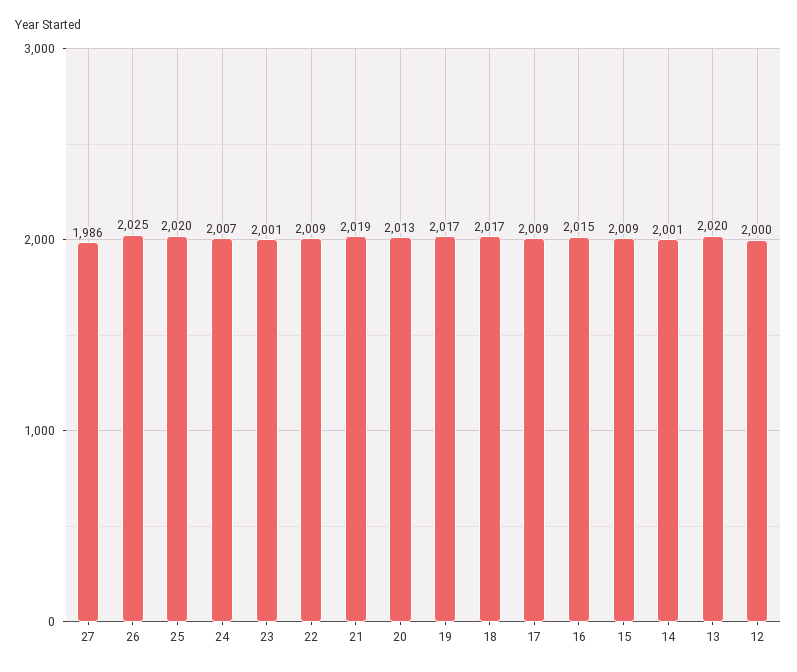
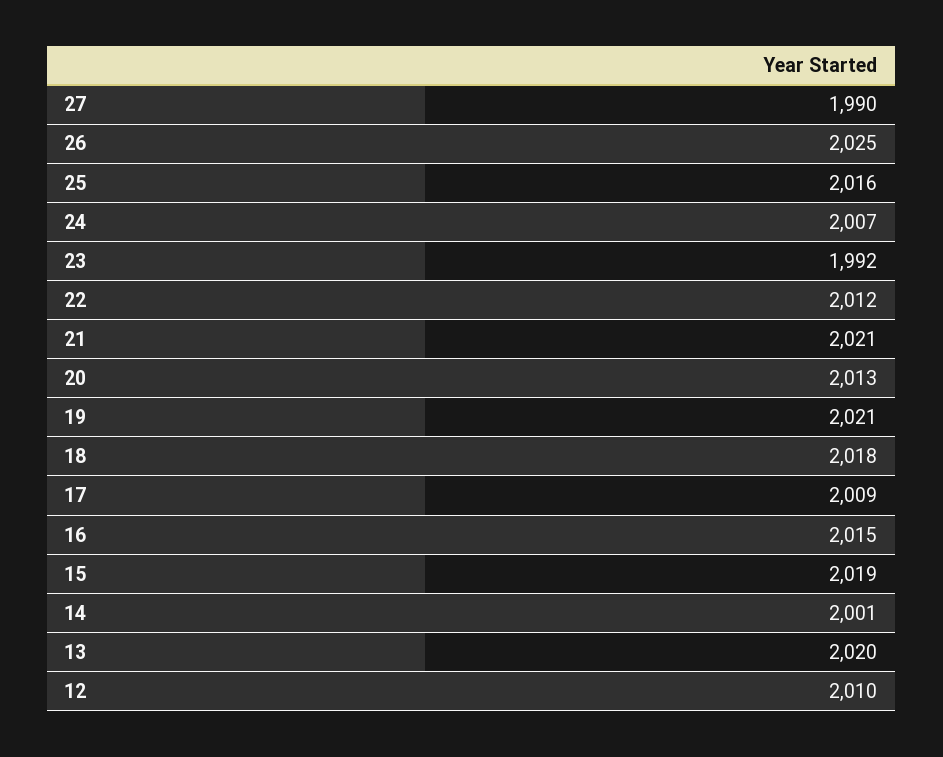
27: 1986 -> 1990
25: 2020 -> 2016
23: 2001 -> 1992
22: 2009 -> 2012
21: 2019 -> 2021
19: 2017 -> 2021
18: 2017 -> 2018
15: 2009 -> 2019
12: 2000 -> 2010

